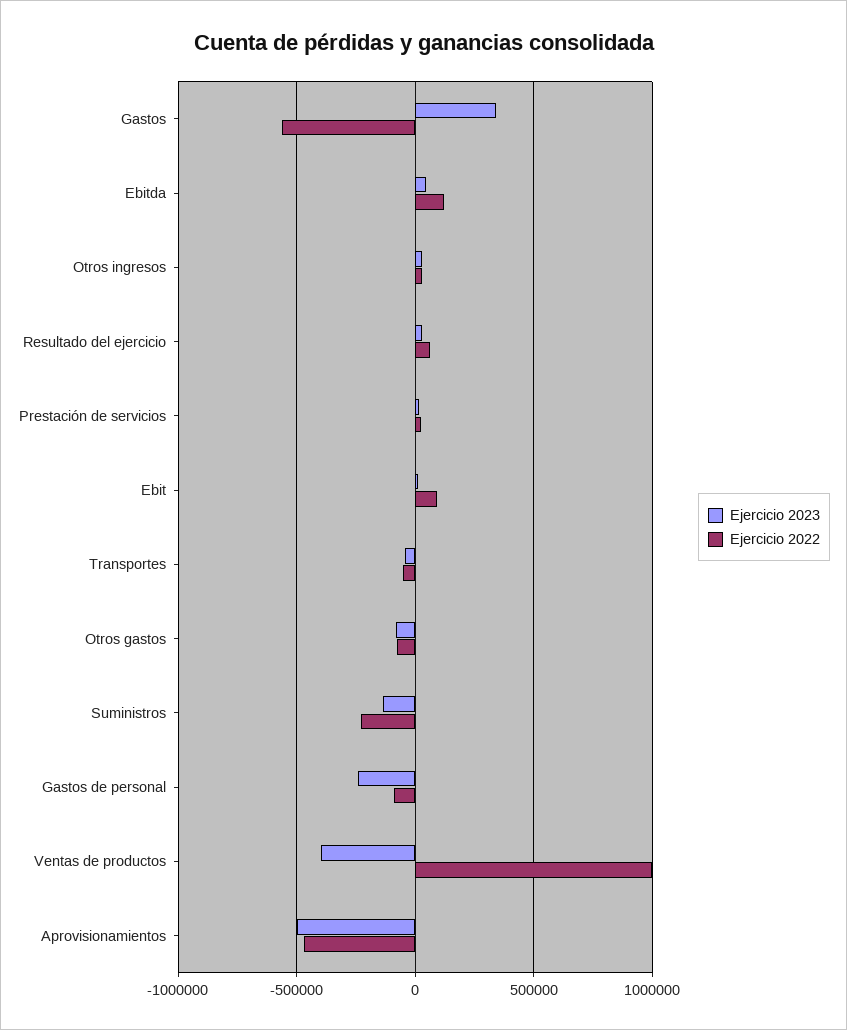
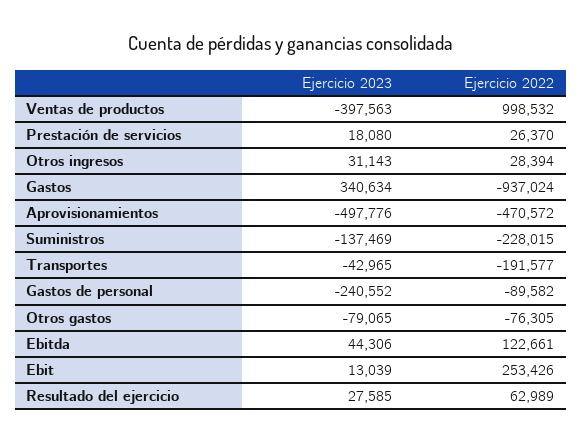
Ejercicio 2022, Gastos: -550000 -> -937024
Ejercicio 2022, Ebit: 100000 -> 253426
Ejercicio 2022, Transportes: -50000 -> -191577

